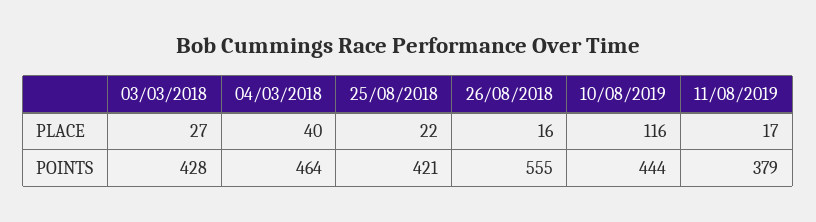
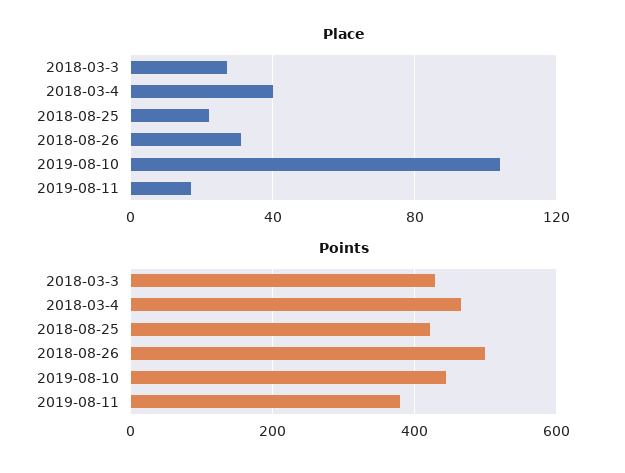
PLACE, 26/08/2018: 16 -> 30
PLACE, 10/08/2019: 116 -> 105
POINTS, 26/08/2018: 555 -> 500

